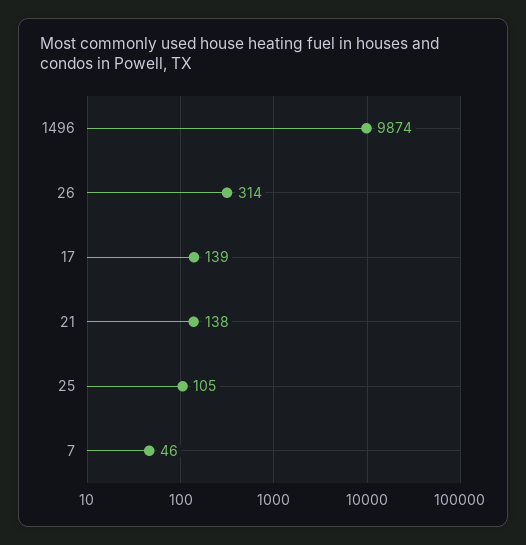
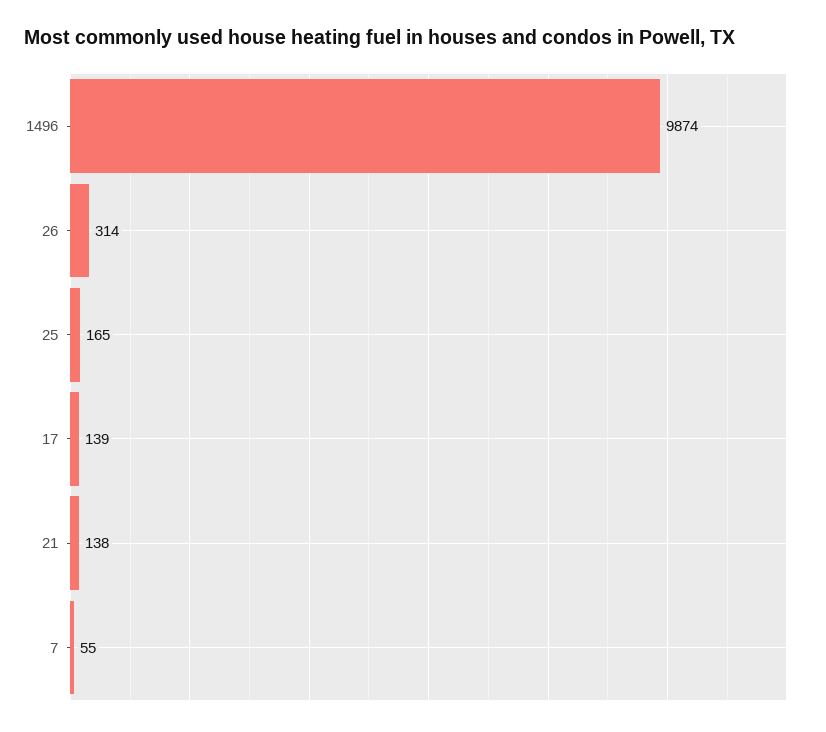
25: 105 -> 165
7: 46 -> 55

